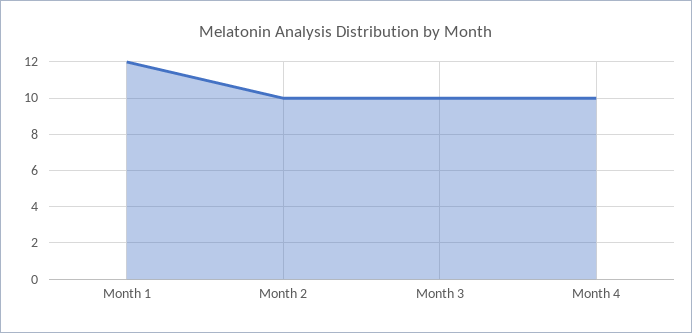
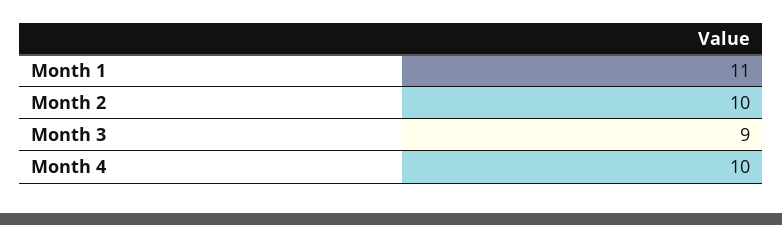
Month 1: 12 -> 11
Month 3: 10 -> 9

